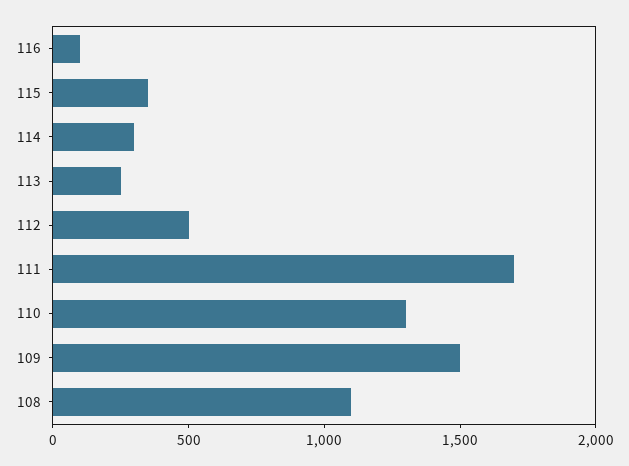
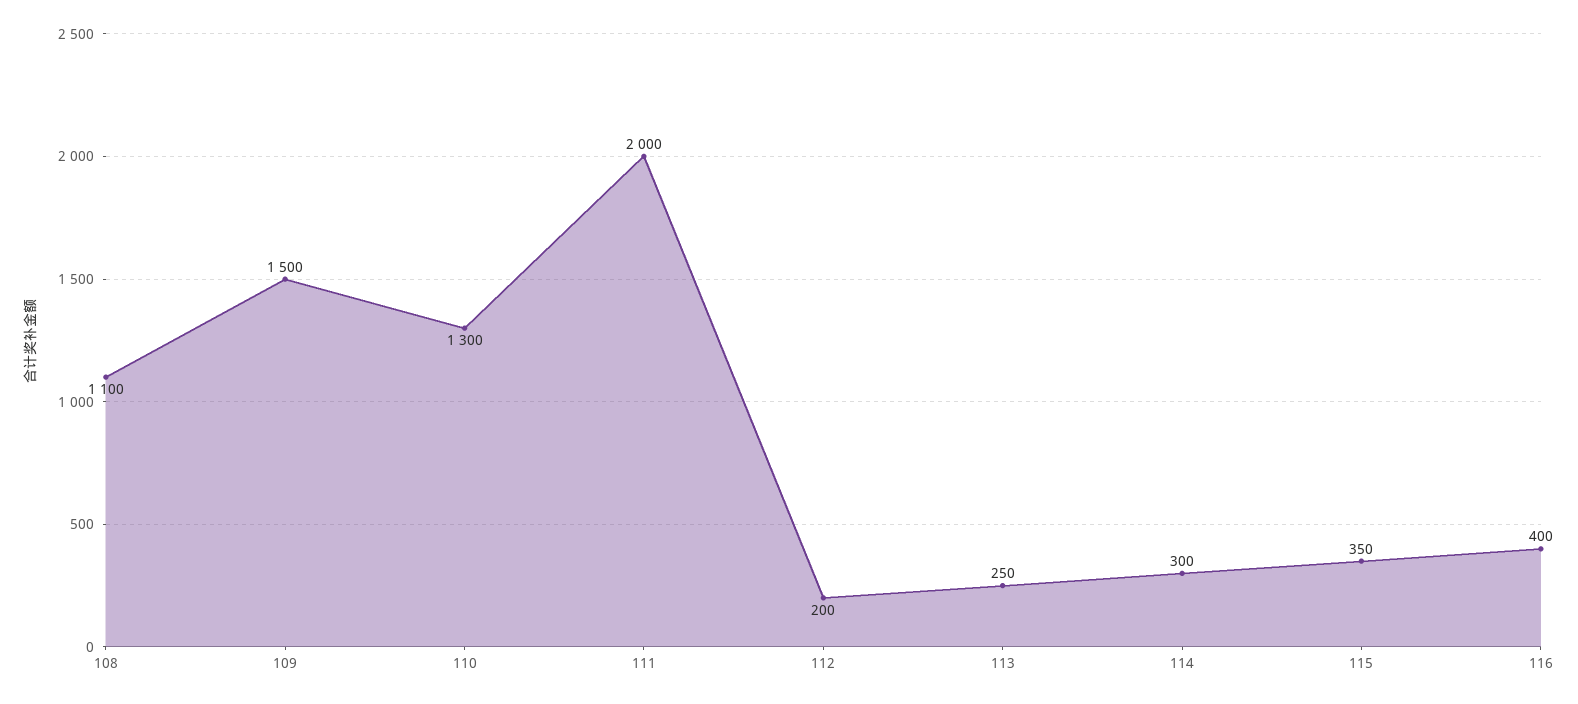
116: 100 -> 400
112: 500 -> 200
111: 1700 -> 2000

